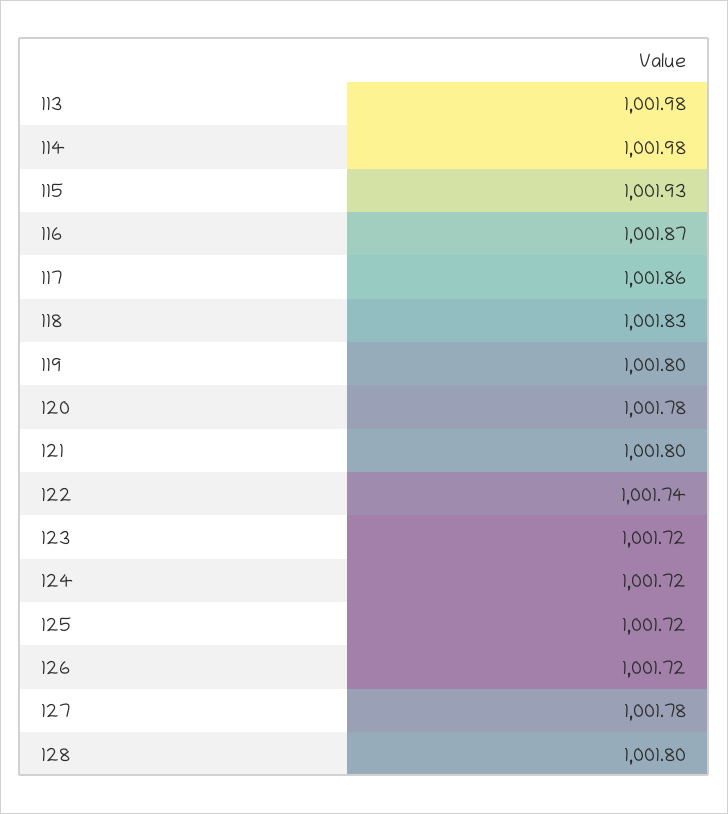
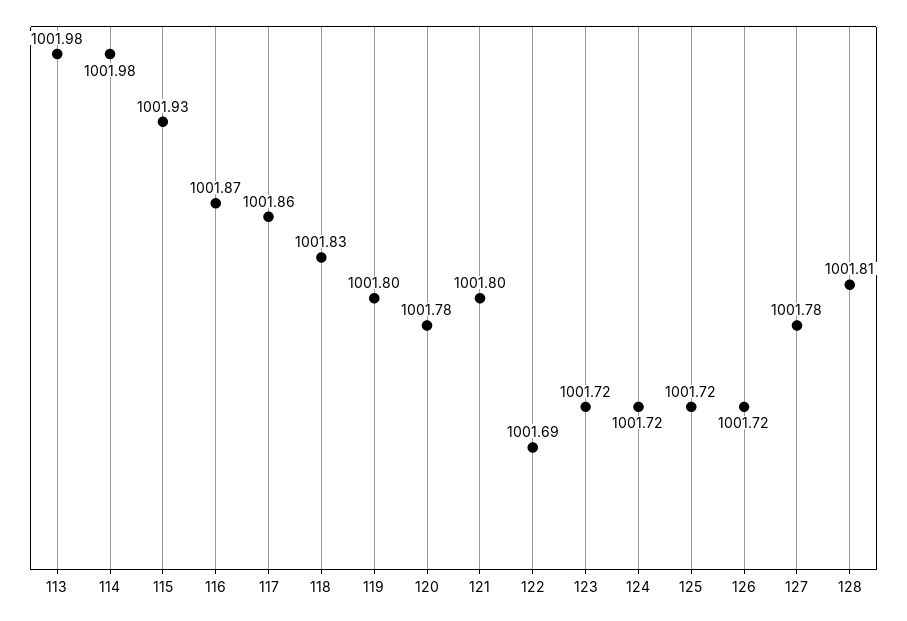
122: 1001.74 -> 1001.69
128: 1001.8 -> 1001.81

